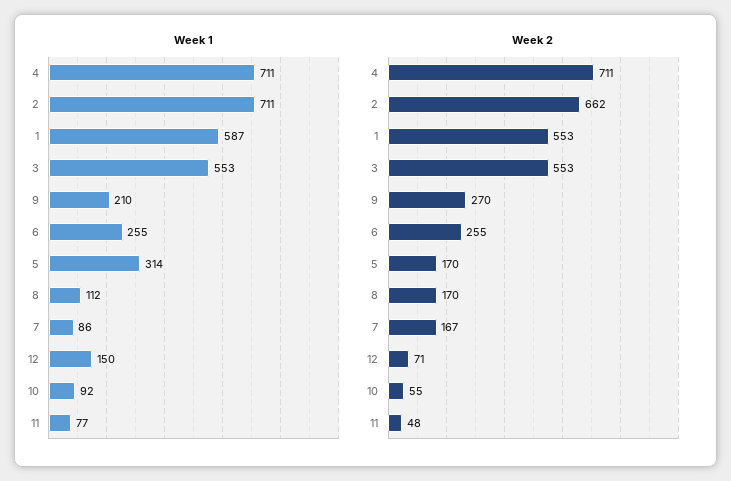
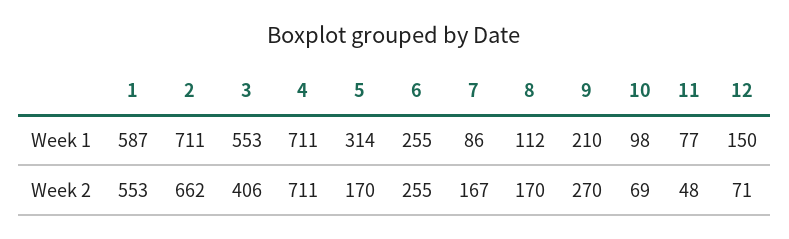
Week 1, 10: 92 -> 98
Week 2, 3: 553 -> 406
Week 2, 10: 55 -> 69

